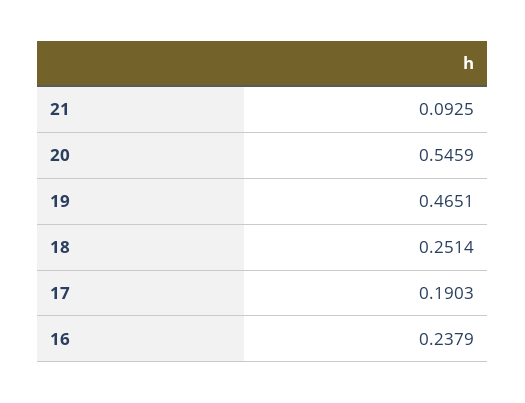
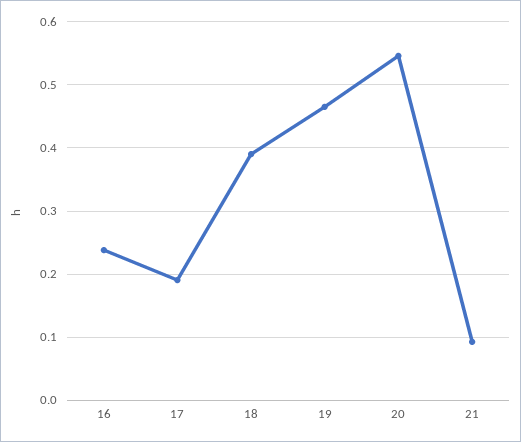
18: 0.2514 -> 0.39

